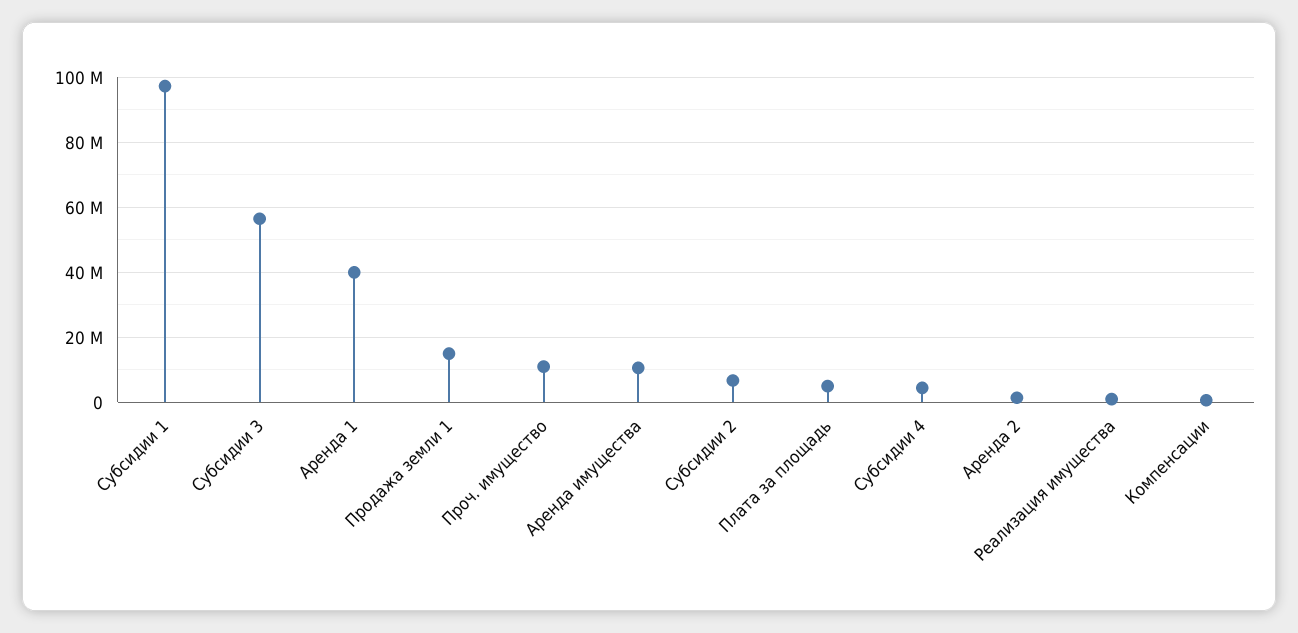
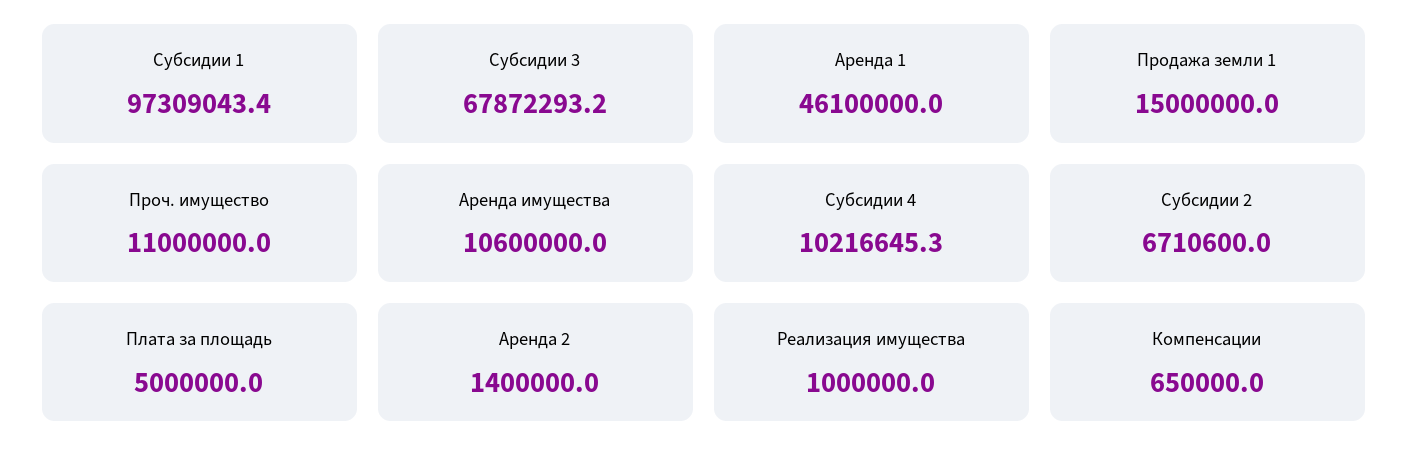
Субсидии 3: 56000000 -> 67872293.2
Аренда 1: 40000000 -> 46100000
Субсидии 4: 4000000 -> 10216645.3

